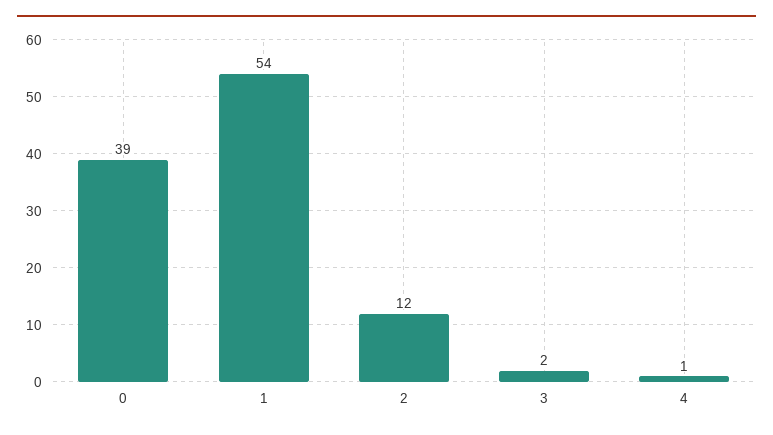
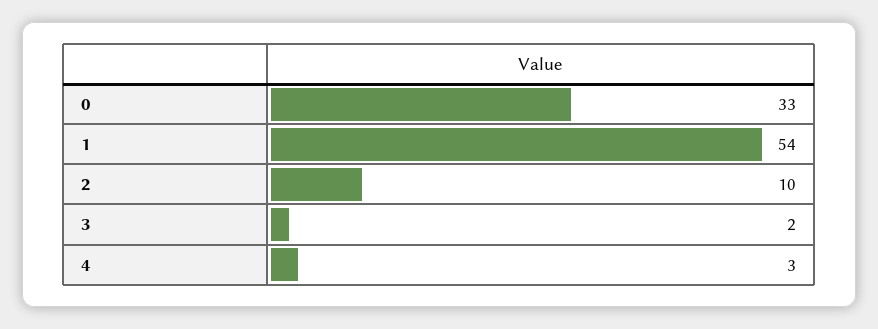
0: 39 -> 33
2: 12 -> 10
4: 1 -> 3

